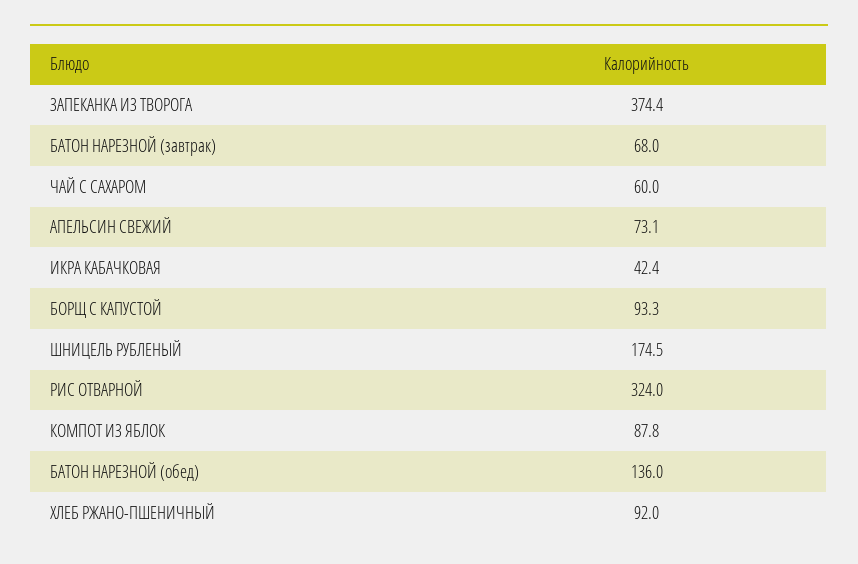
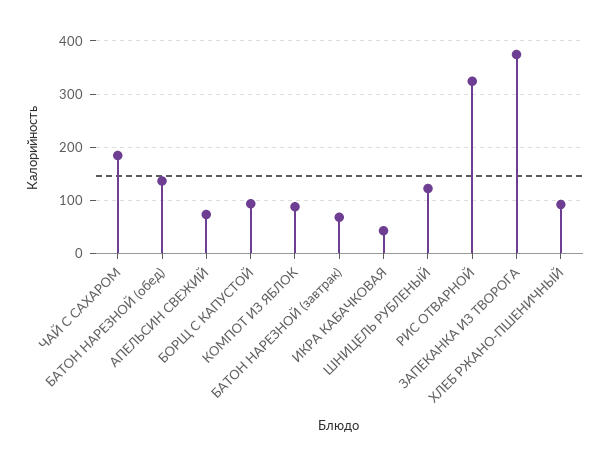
ЧАЙ С САХАРОМ: 60 -> 180
ШНИЦЕЛЬ РУБЛЕНЫЙ: 174.5 -> 120

